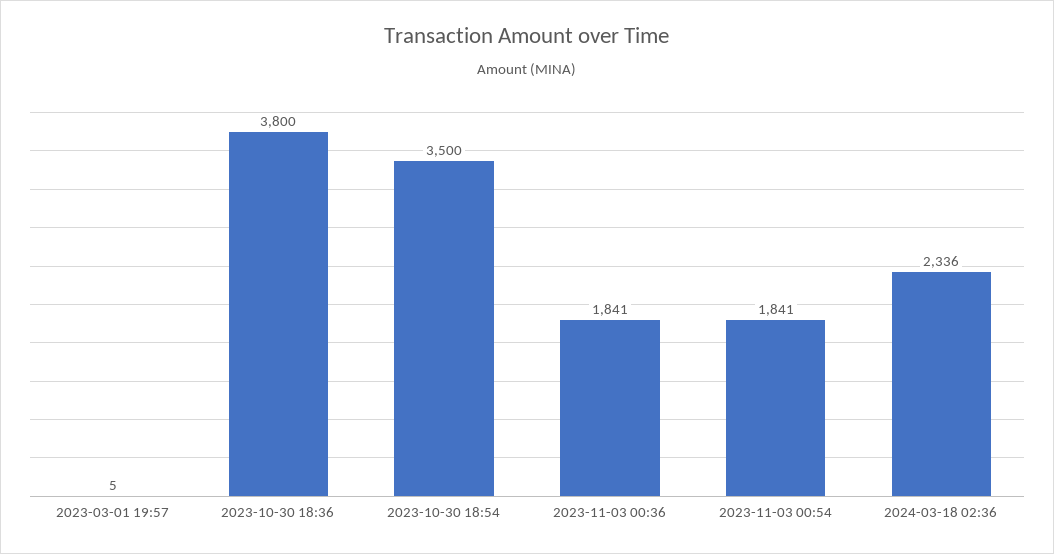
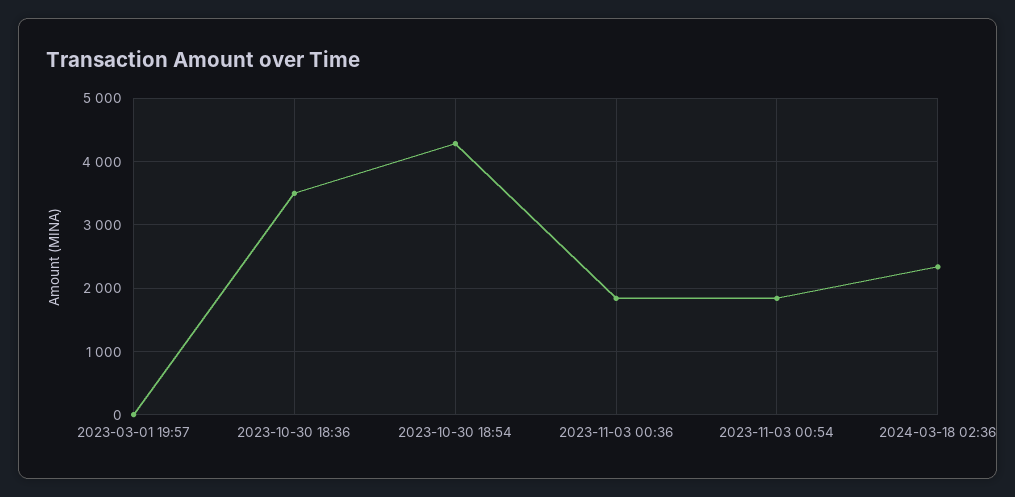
2023-10-30 18:36: 3800 -> 3500
2023-10-30 18:54: 3500 -> 4300

